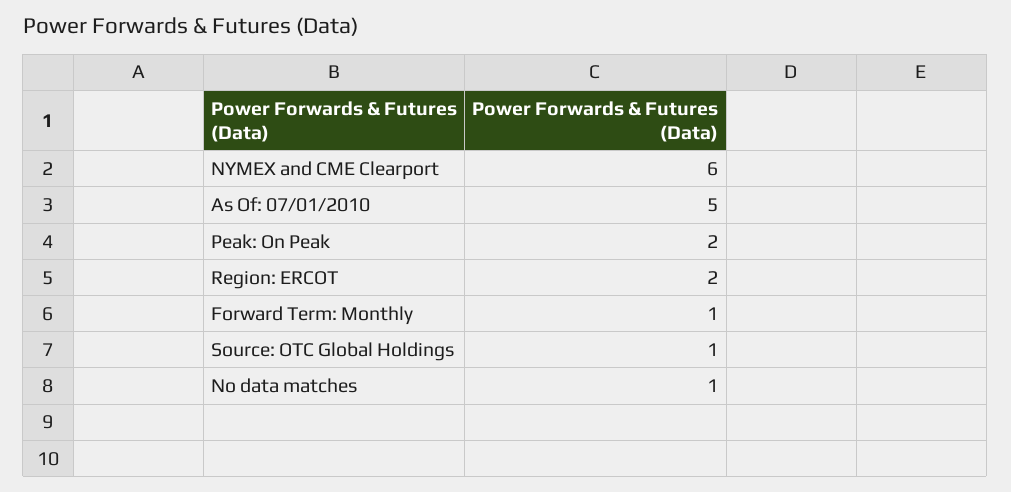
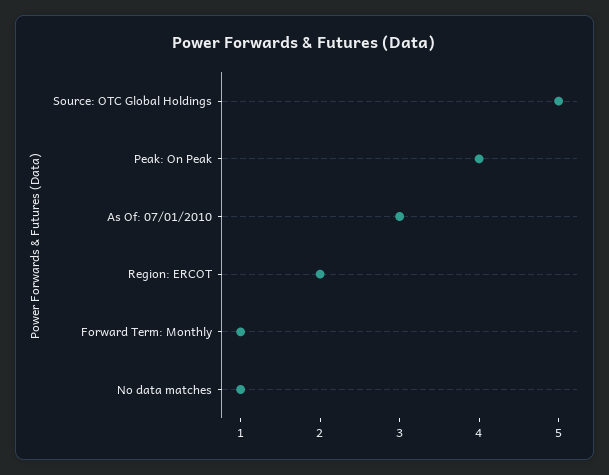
NYMEX and CME Clearport: 6 -> none
As Of: 07/01/2010: 5 -> 3
Peak: On Peak: 2 -> 4
Source: OTC Global Holdings: 1 -> 5

